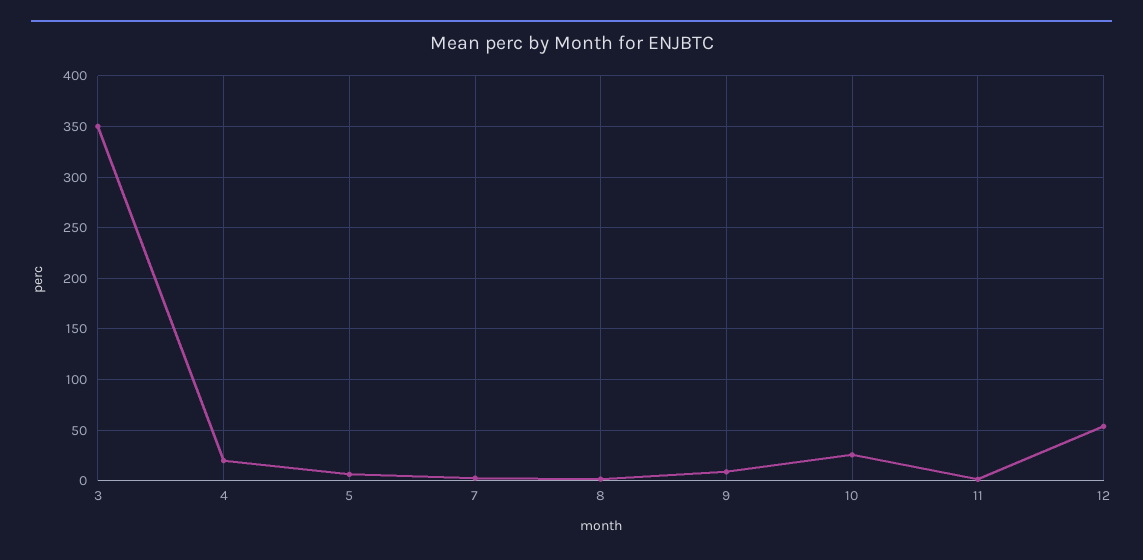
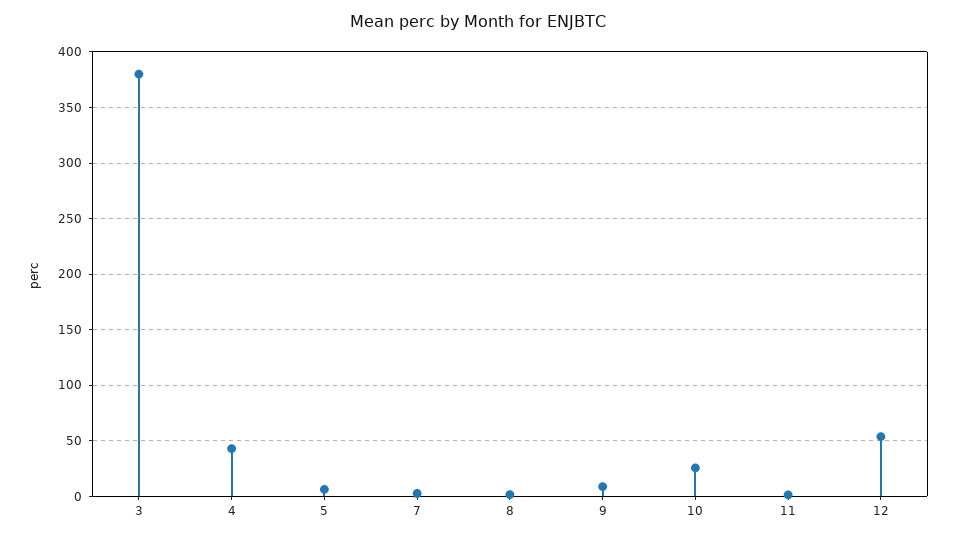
3: 350 -> 380
4: 20 -> 40

